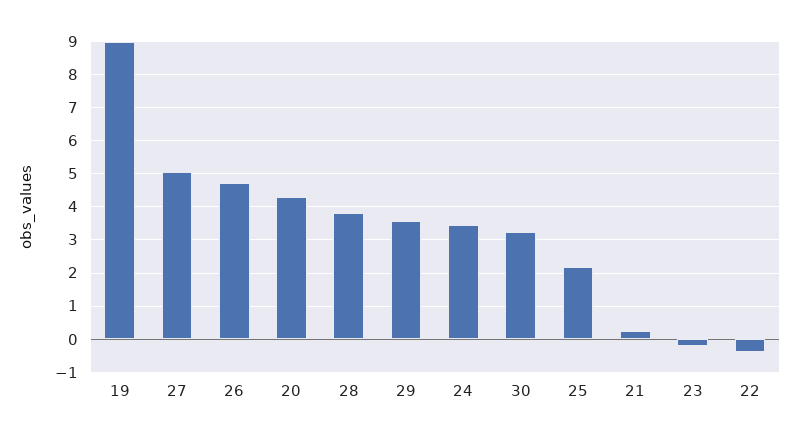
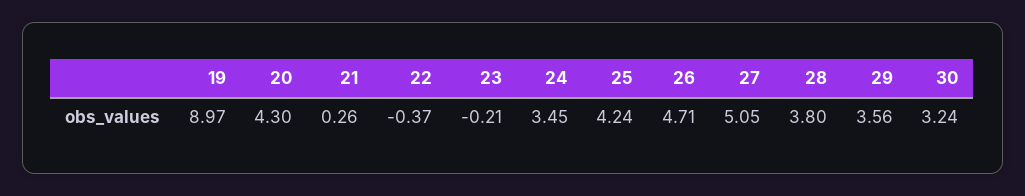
25: 2.2 -> 4.24

